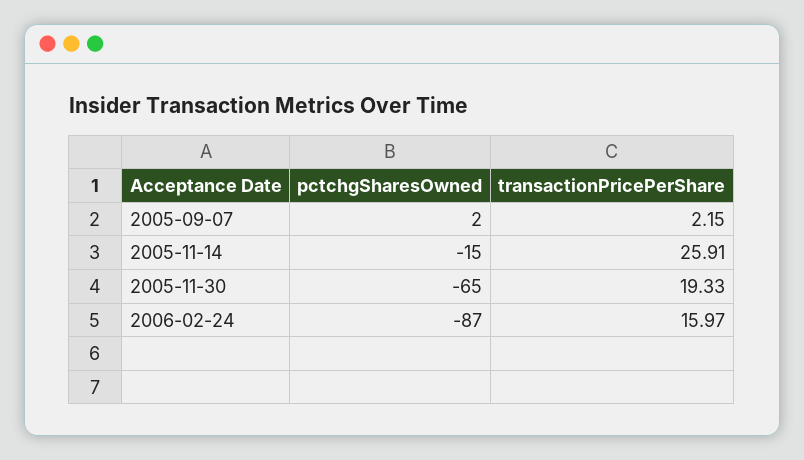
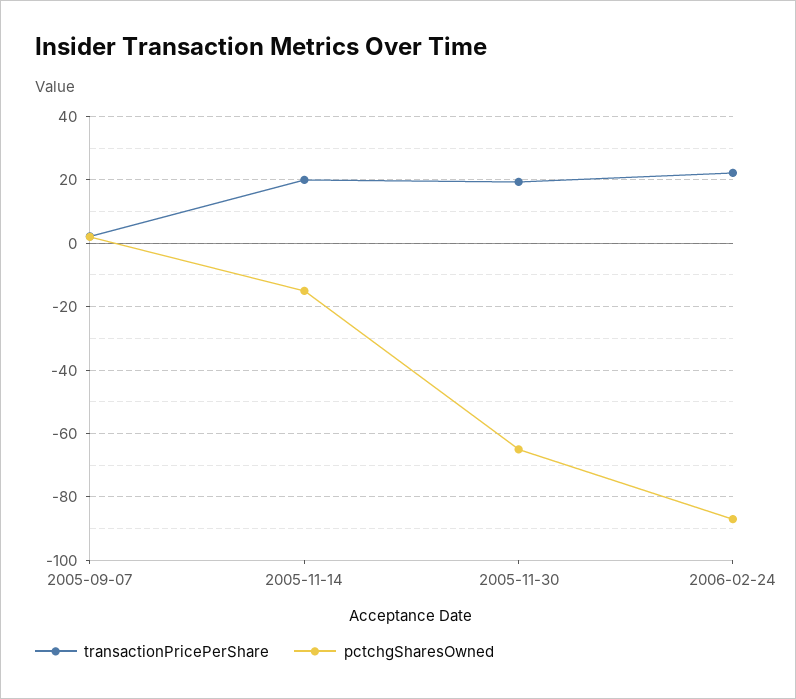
transactionPricePerShare, 2005-11-14: 25.91 -> 20
transactionPricePerShare, 2006-02-24: 15.97 -> 22

